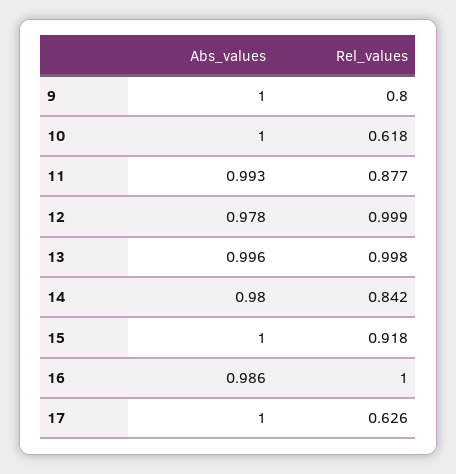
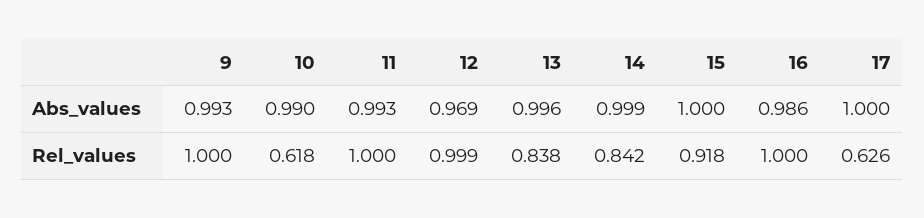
Abs_values, 9: 1 -> 0.993
Rel_values, 9: 0.8 -> 1
Abs_values, 10: 1 -> 0.99
Rel_values, 11: 0.877 -> 1
Abs_values, 12: 0.978 -> 0.969
Rel_values, 13: 0.998 -> 0.838
Abs_values, 14: 0.98 -> 0.999

